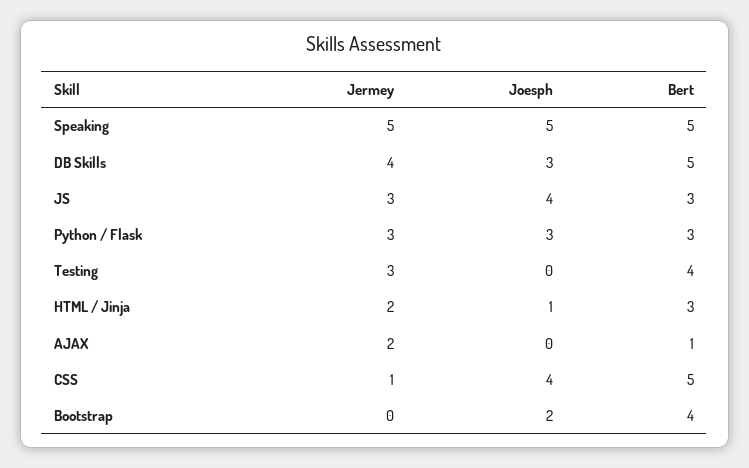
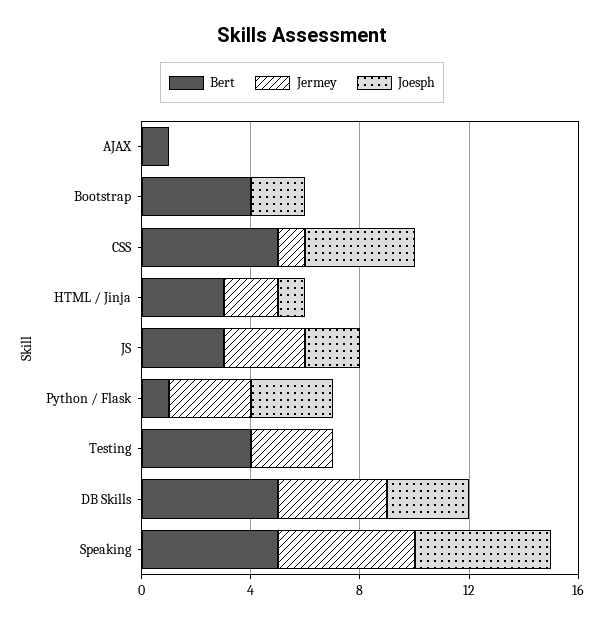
Joesph, JS: 4 -> 2
Bert, Python / Flask: 3 -> 1
Jermey, AJAX: 2 -> 0

